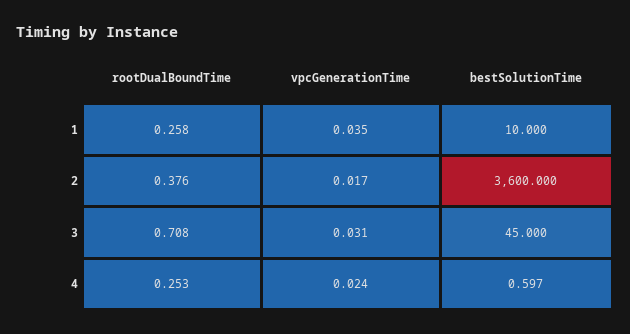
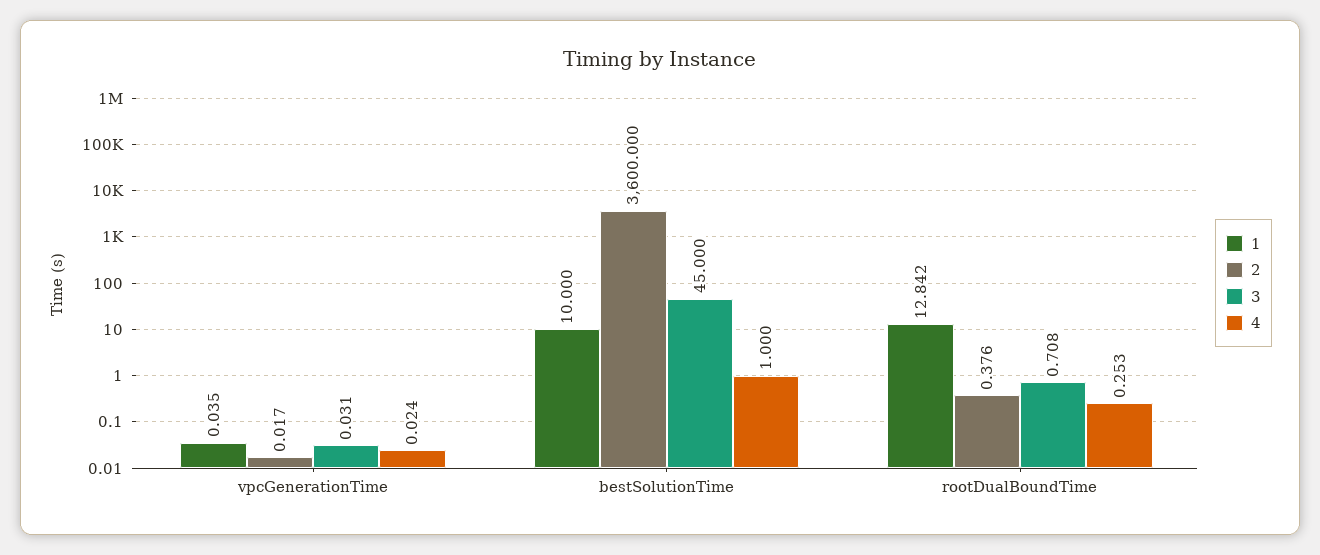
1, rootDualBoundTime: 0.258 -> 12.842
4, bestSolutionTime: 0.597 -> 1

